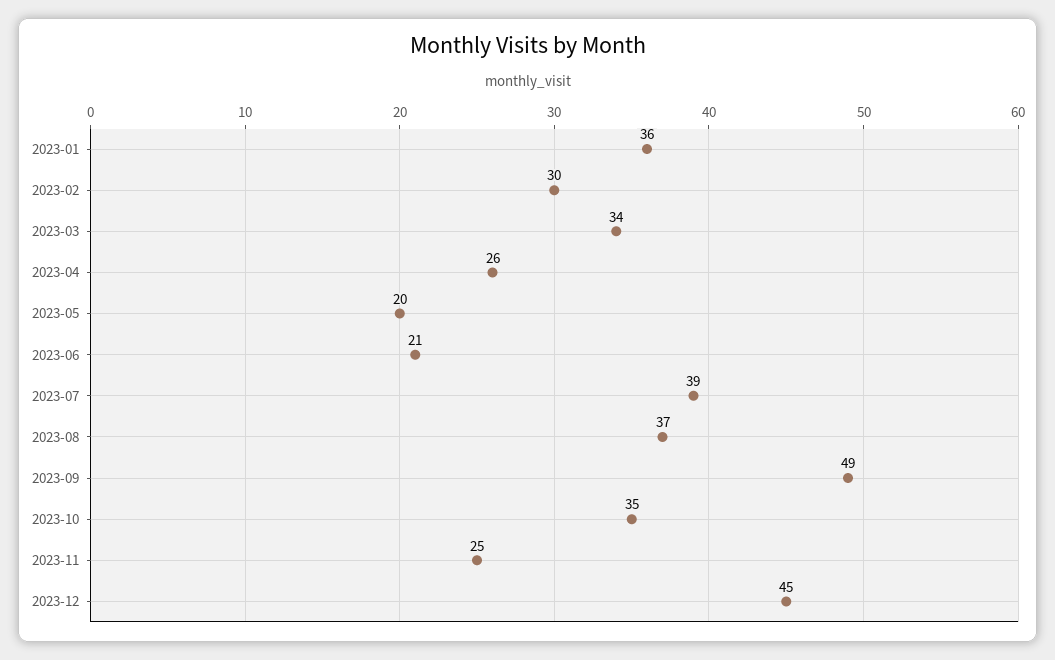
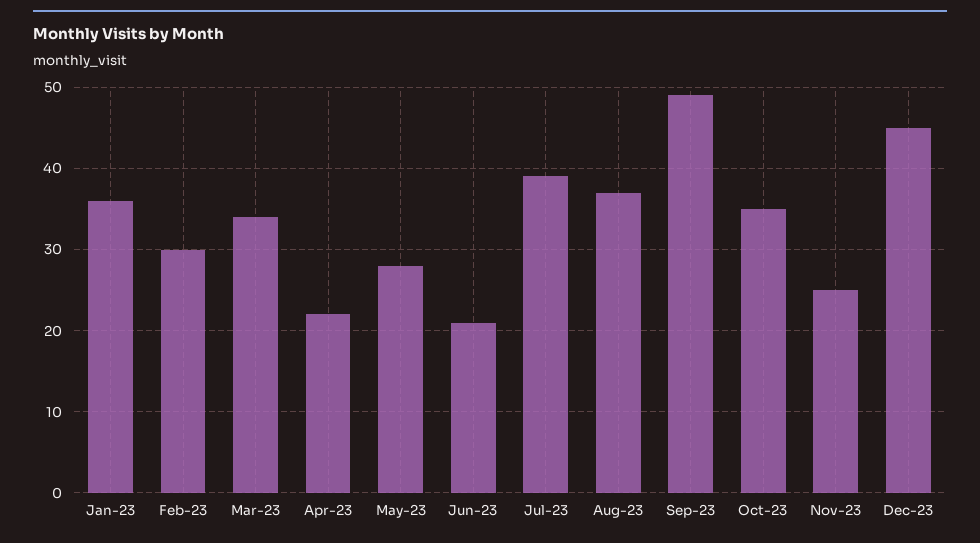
2023-04: 26 -> 22
2023-05: 20 -> 28

